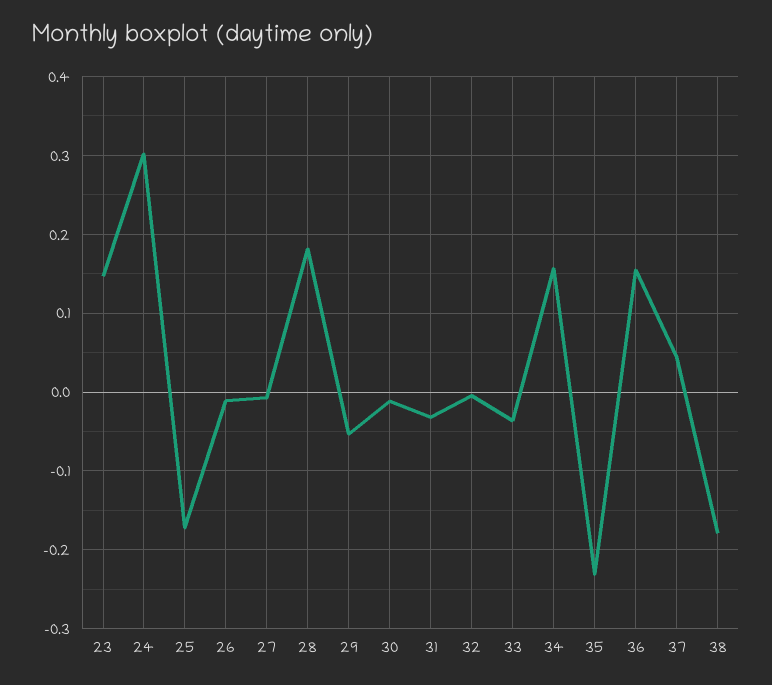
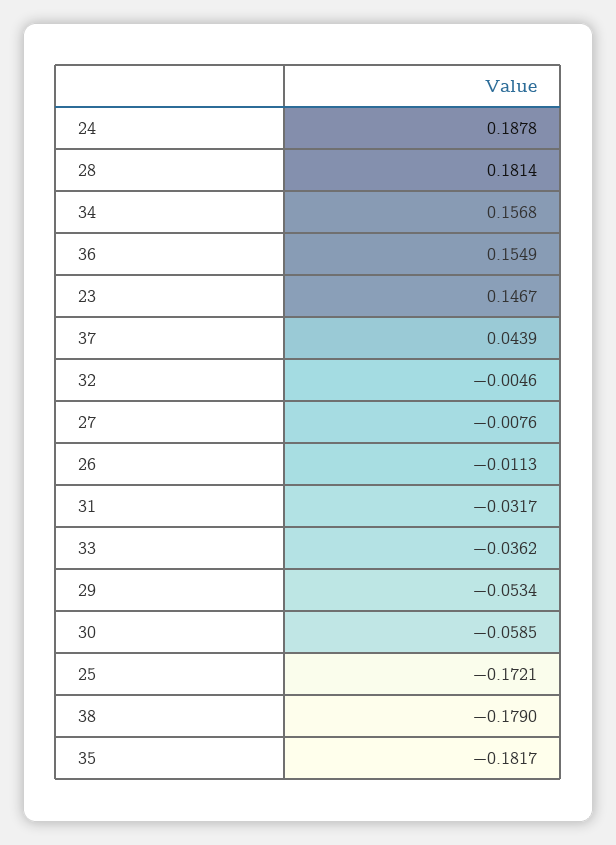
24: 0.3 -> 0.1878
30: -0.01 -> -0.0585
35: -0.23 -> -0.1817

